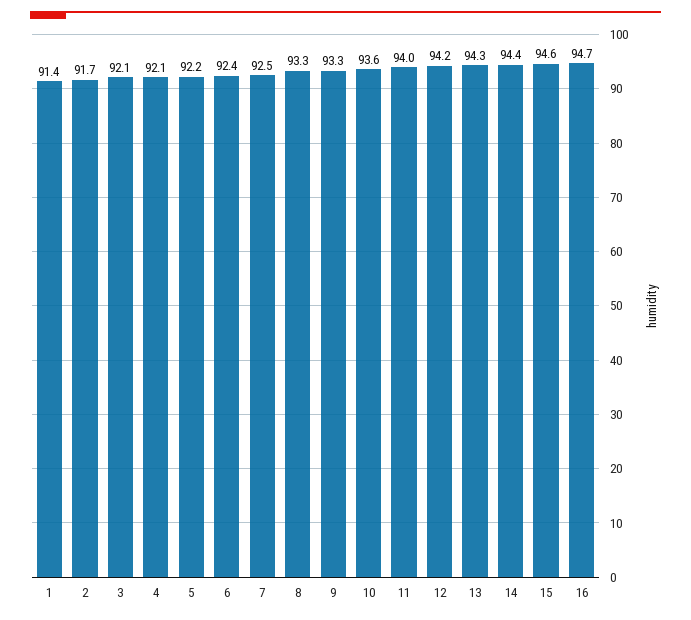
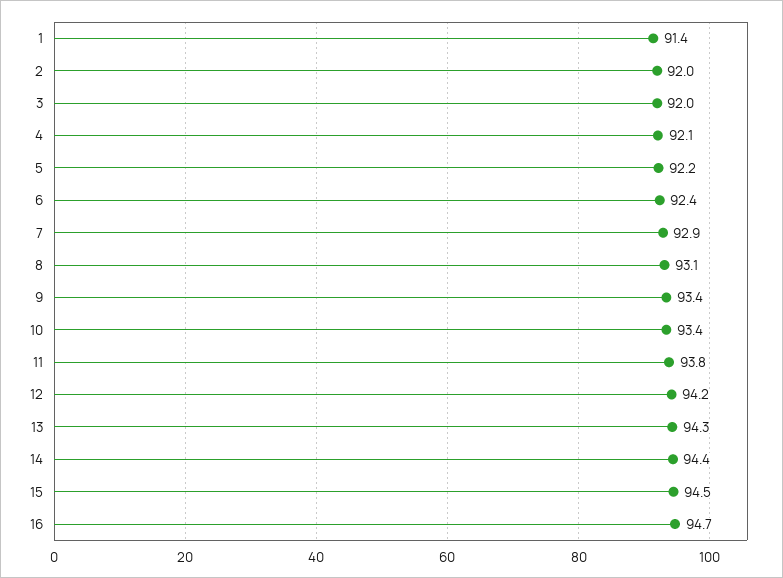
2: 91.7 -> 92
3: 92.1 -> 92
7: 92.5 -> 92.9
8: 93.3 -> 93.1
9: 93.3 -> 93.4
10: 93.6 -> 93.4
11: 94 -> 93.8
15: 94.6 -> 94.5

